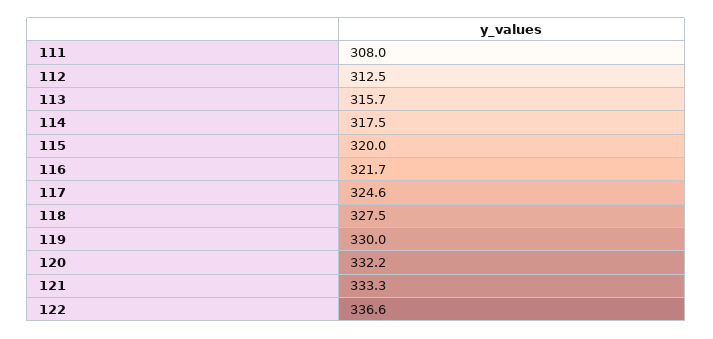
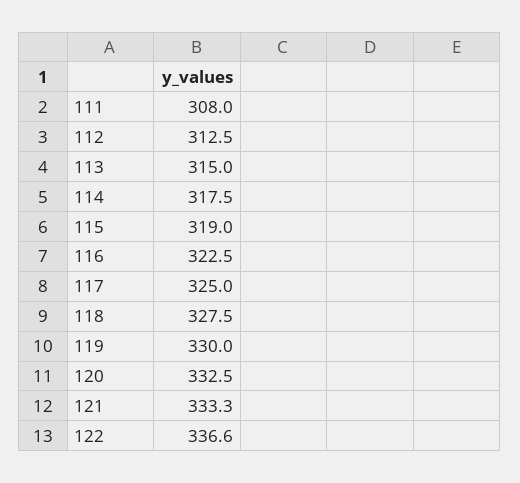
113: 315.7 -> 315
115: 320 -> 319
116: 321.7 -> 322.5
117: 324.6 -> 325
120: 332.2 -> 332.5

